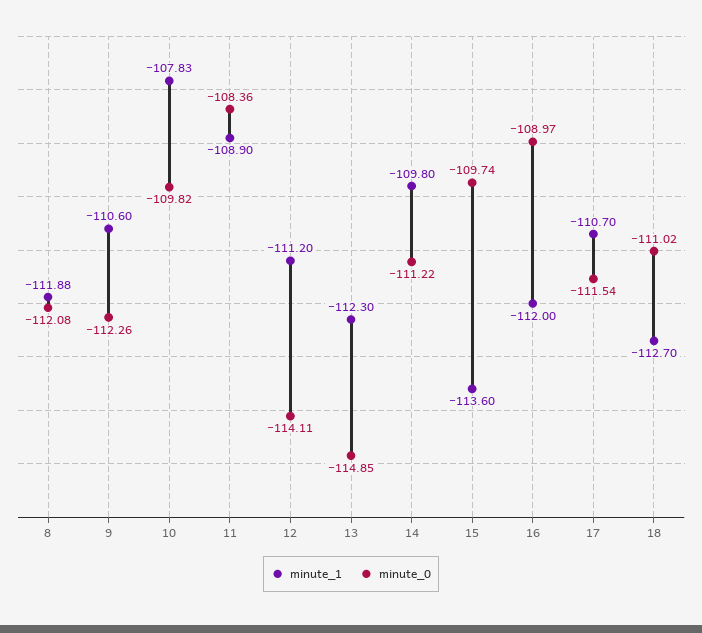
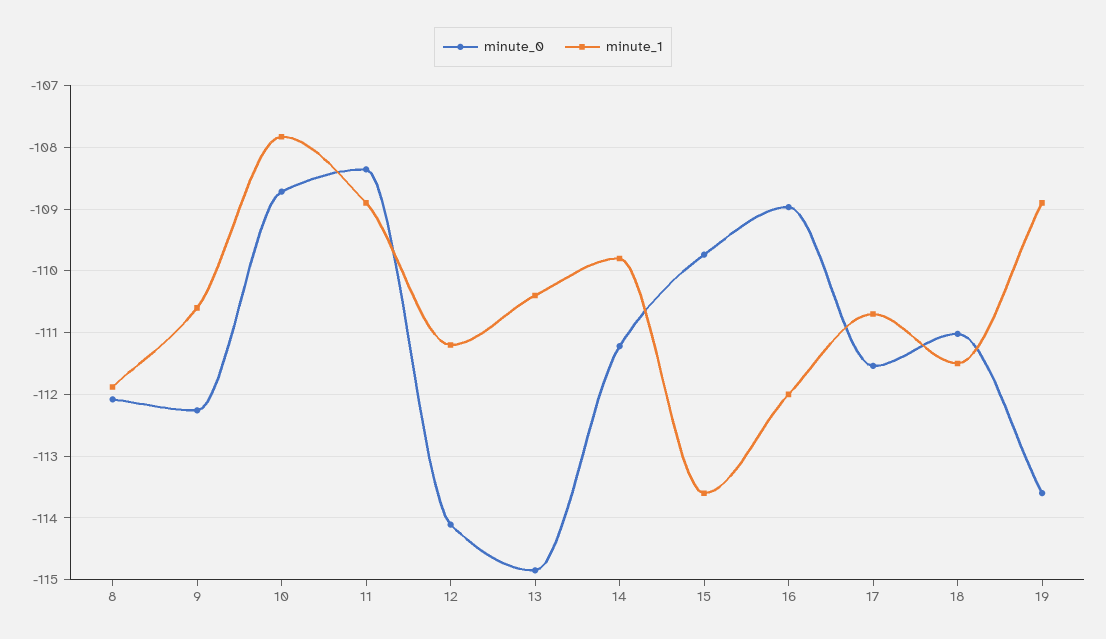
minute_0, 10: -109.82 -> -108.7
minute_1, 13: -112.3 -> -110.4
minute_1, 18: -112.7 -> -111.5
minute_0, 19: none -> -113.6
minute_1, 19: none -> -108.9

